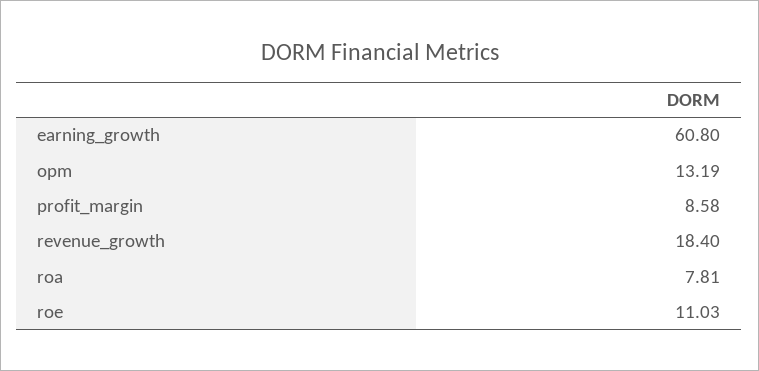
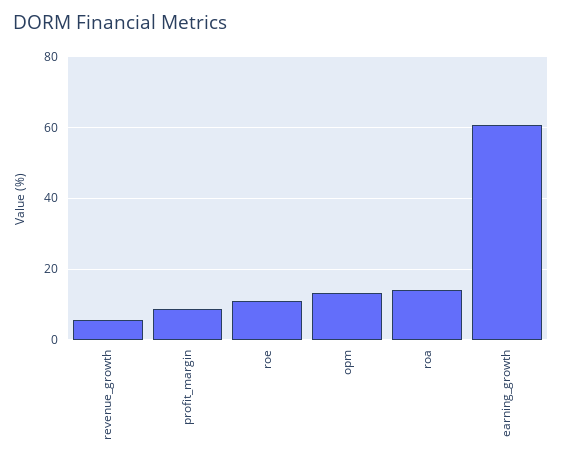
revenue_growth: 18.4 -> 6
roa: 7.81 -> 14

